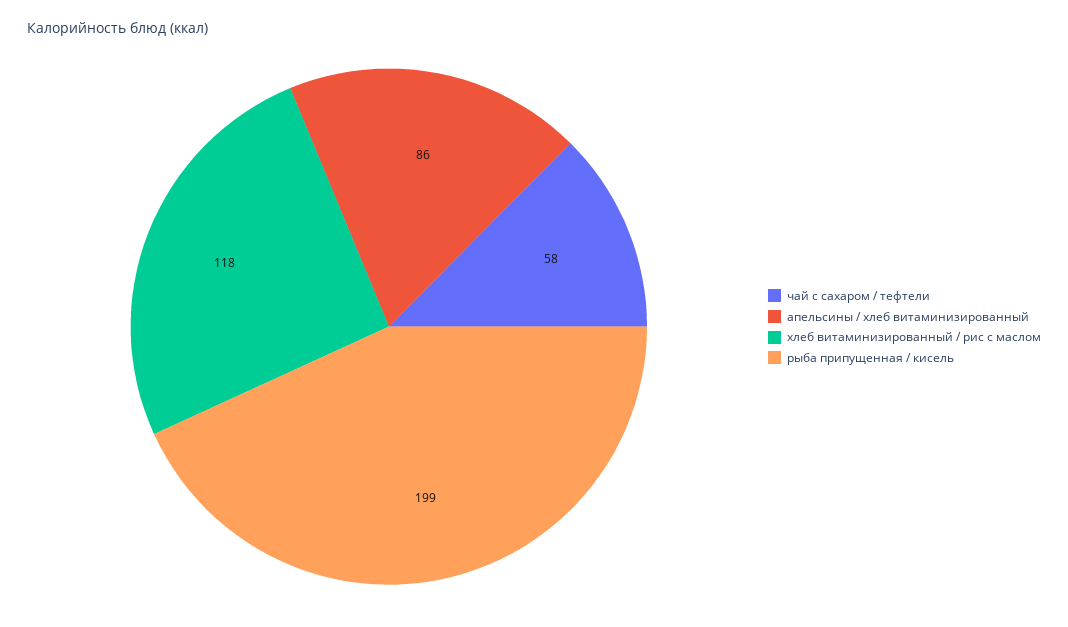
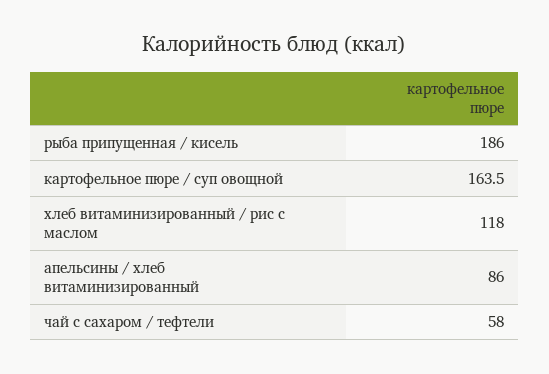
рыба припущенная / кисель: 199 -> 186
картофельное пюре / суп овощной: none -> 163.5

